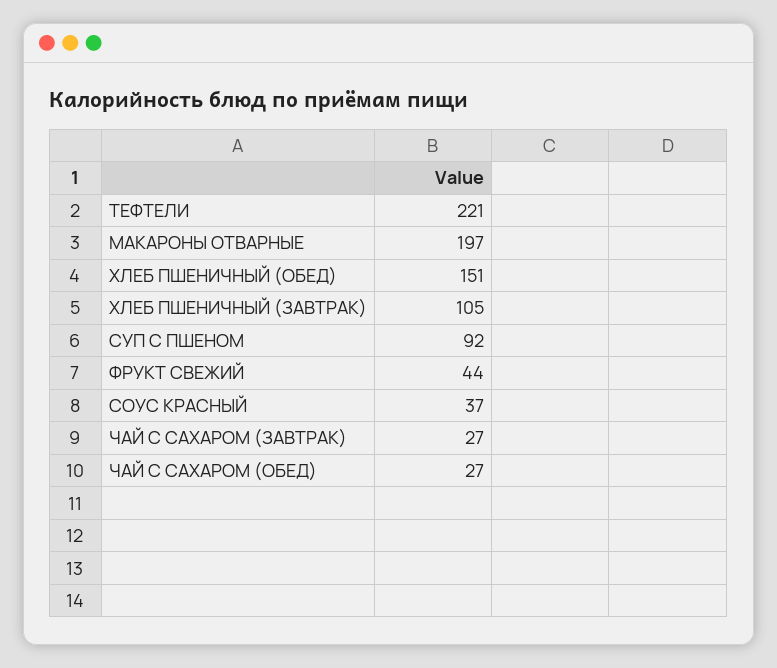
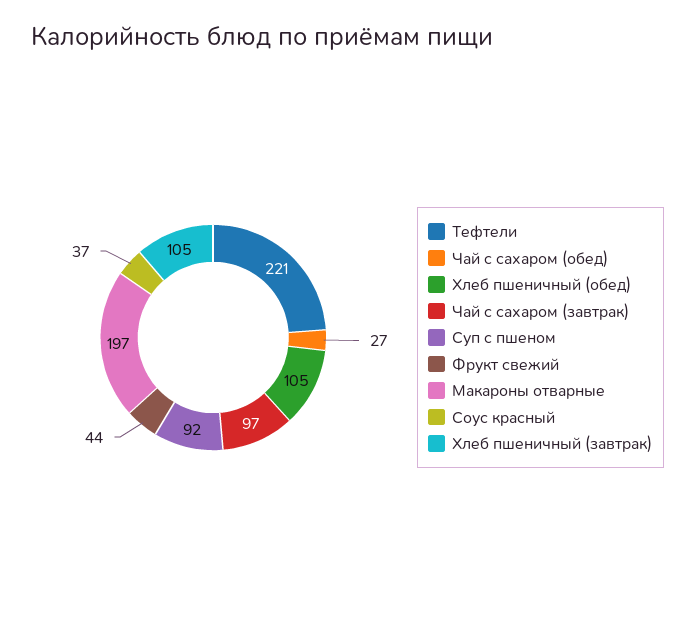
ХЛЕБ ПШЕНИЧНЫЙ (ОБЕД): 151 -> 105
ЧАЙ С САХАРОМ (ЗАВТРАК): 27 -> 97

